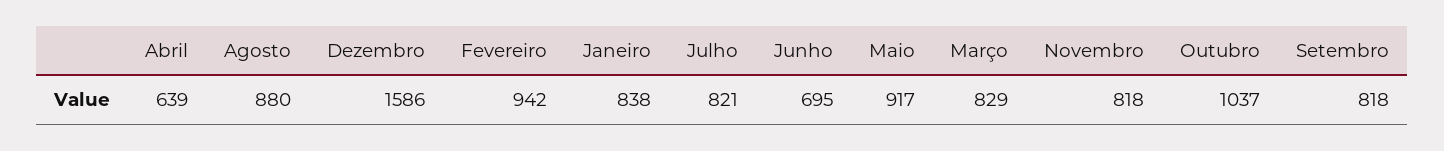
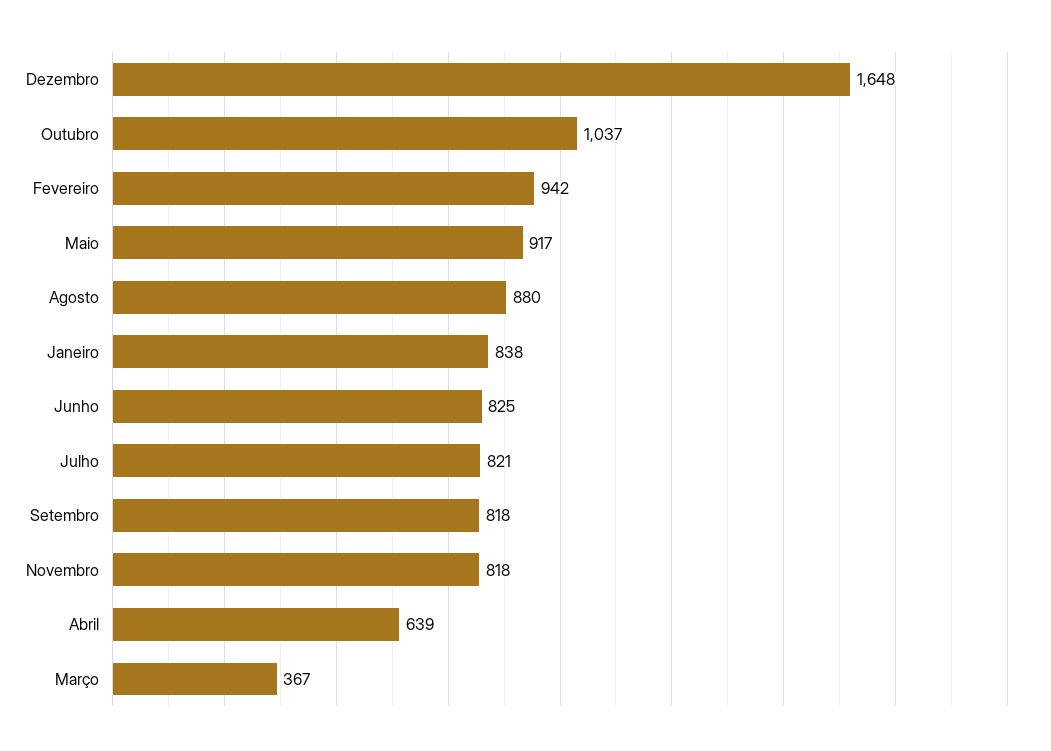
Dezembro: 1586 -> 1648
Junho: 695 -> 825
Março: 829 -> 367

